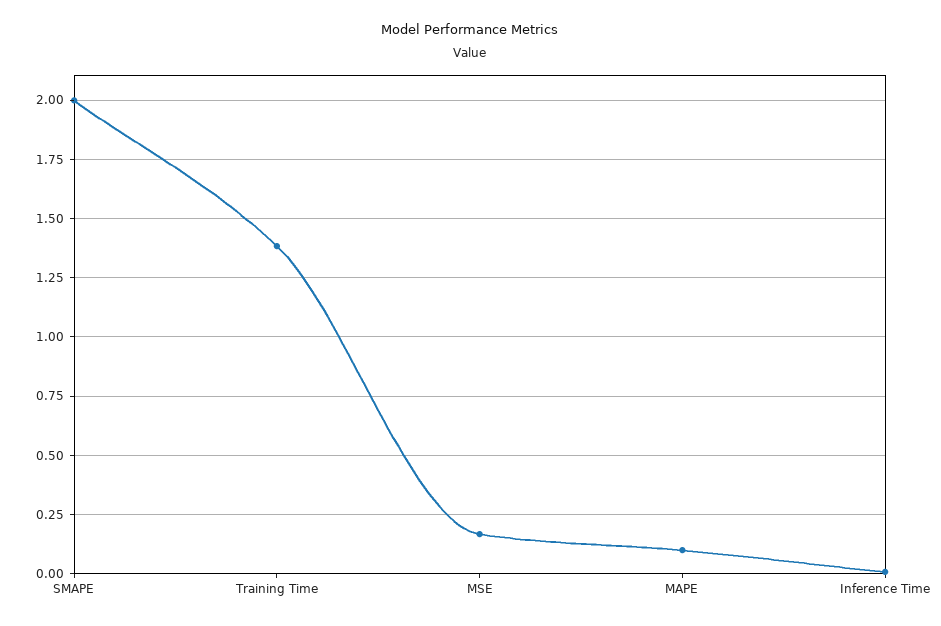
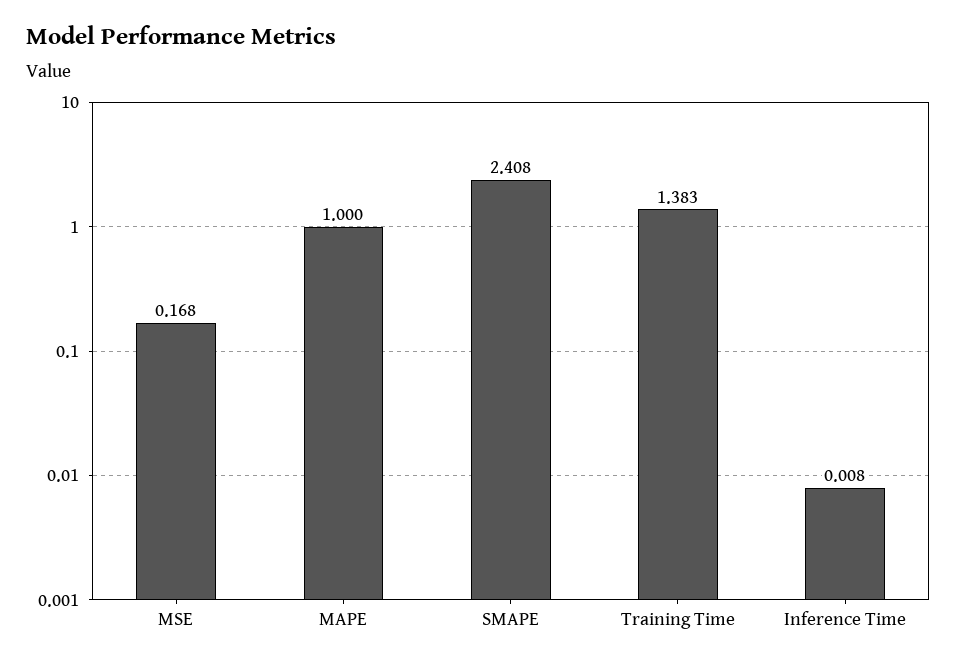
SMAPE: 2 -> 2.408
MAPE: 0.1 -> 1

